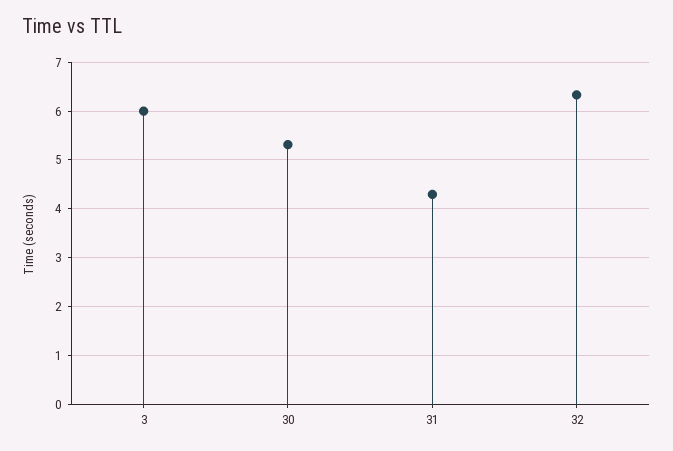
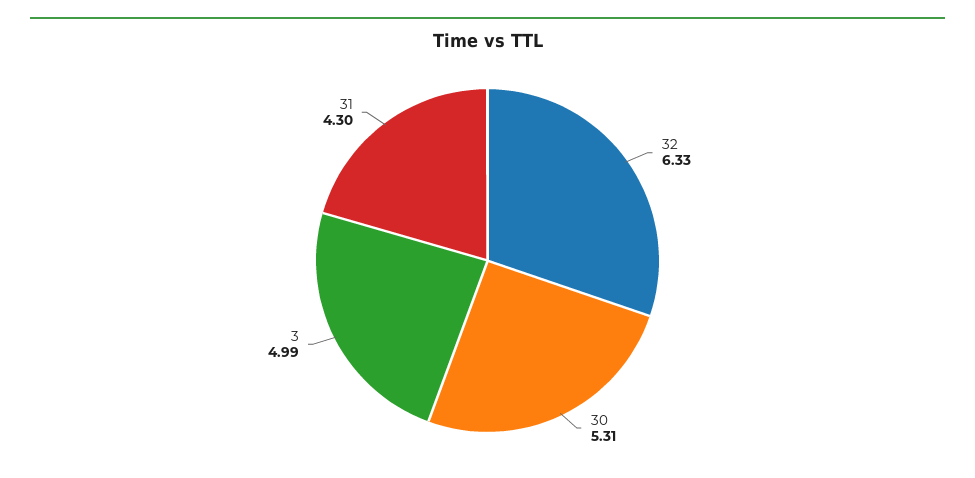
3: 6 -> 4.99

